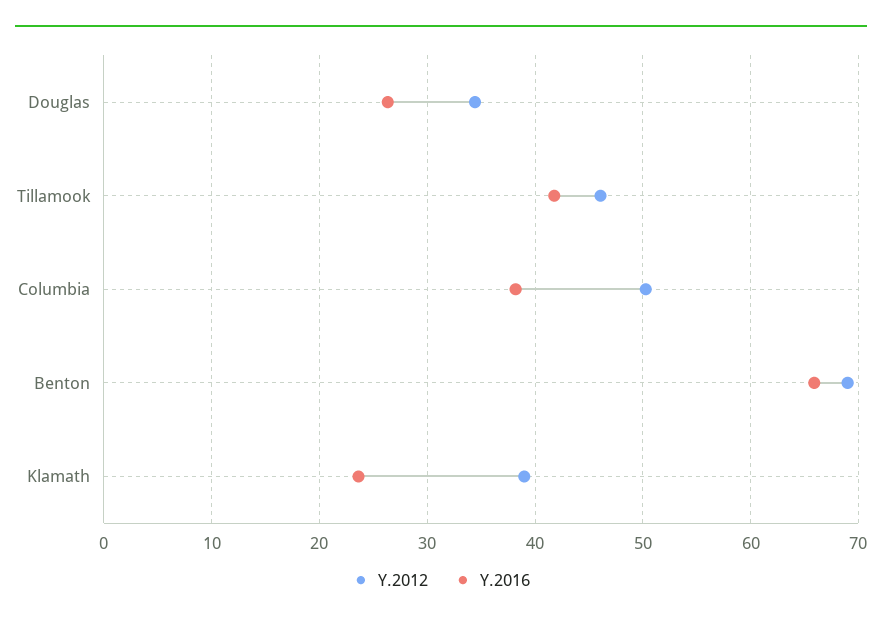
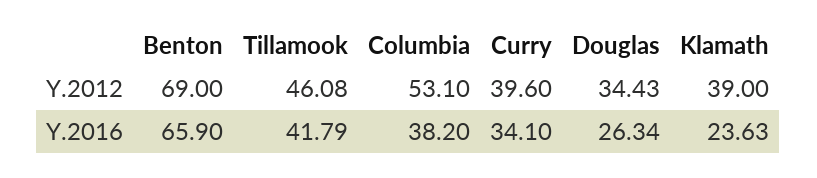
Y.2012, Columbia: 50 -> 53.1
Y.2012, Curry: none -> 39.6
Y.2016, Curry: none -> 34.1

